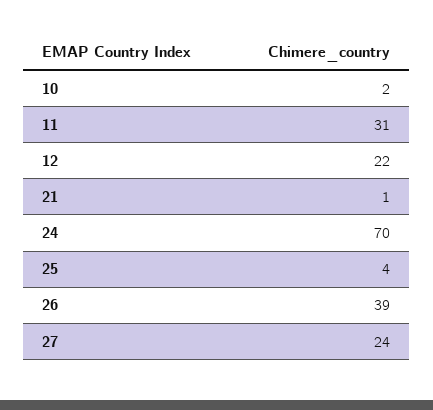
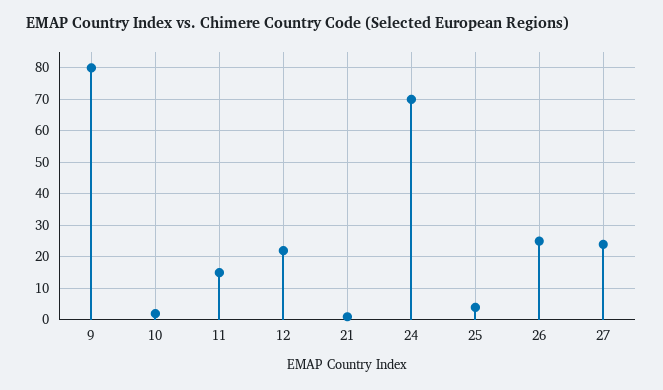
11: 31 -> 15
26: 39 -> 25
9: none -> 80

